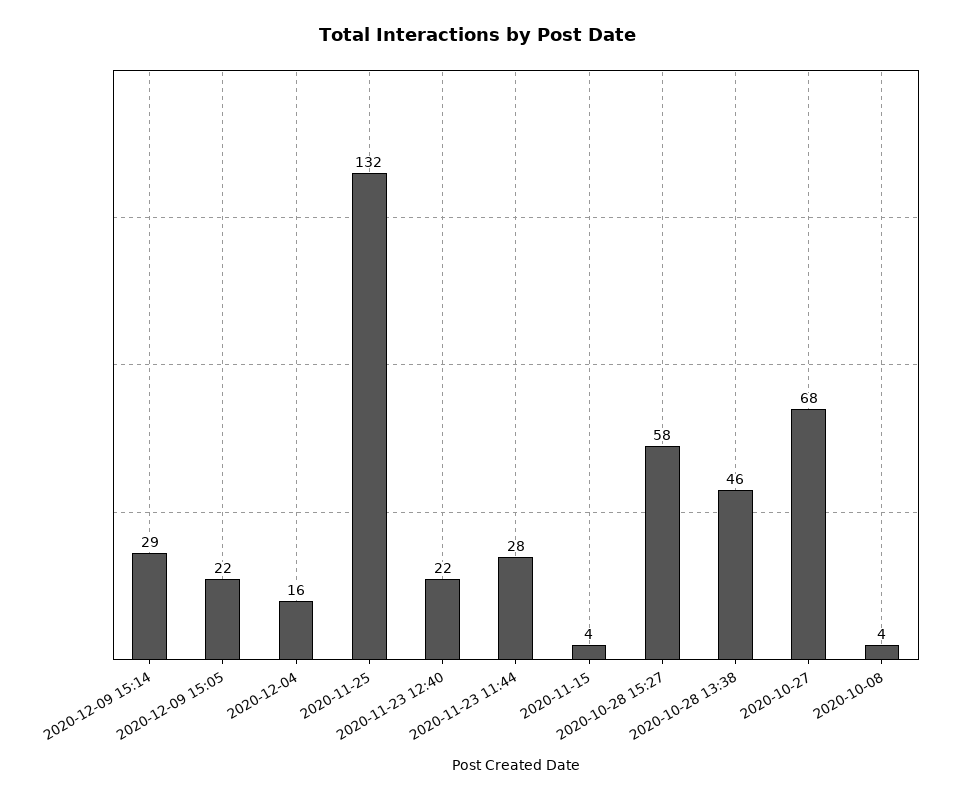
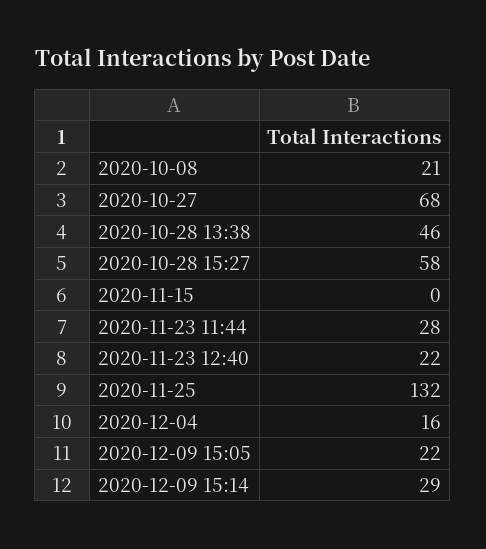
2020-11-15: 4 -> 0
2020-10-08: 4 -> 21

